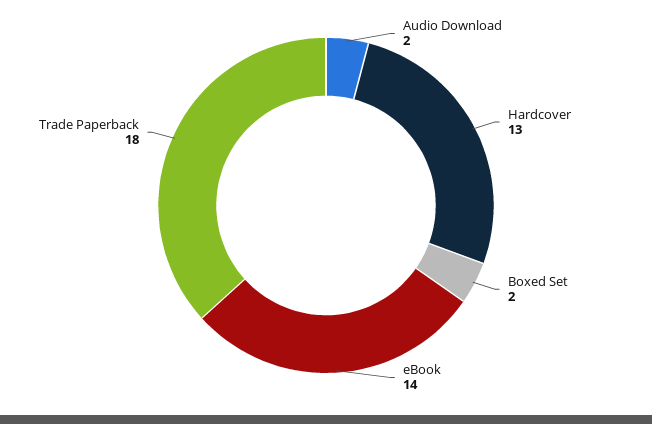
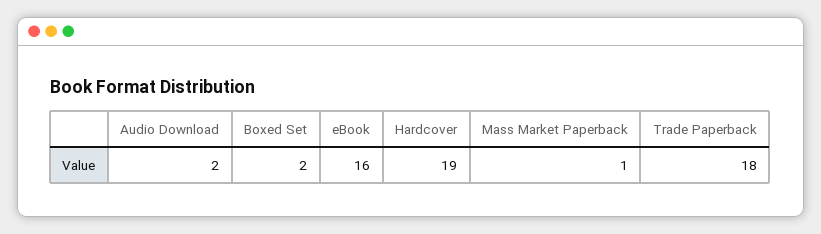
Hardcover: 13 -> 19
eBook: 14 -> 16
Mass Market Paperback: none -> 1

